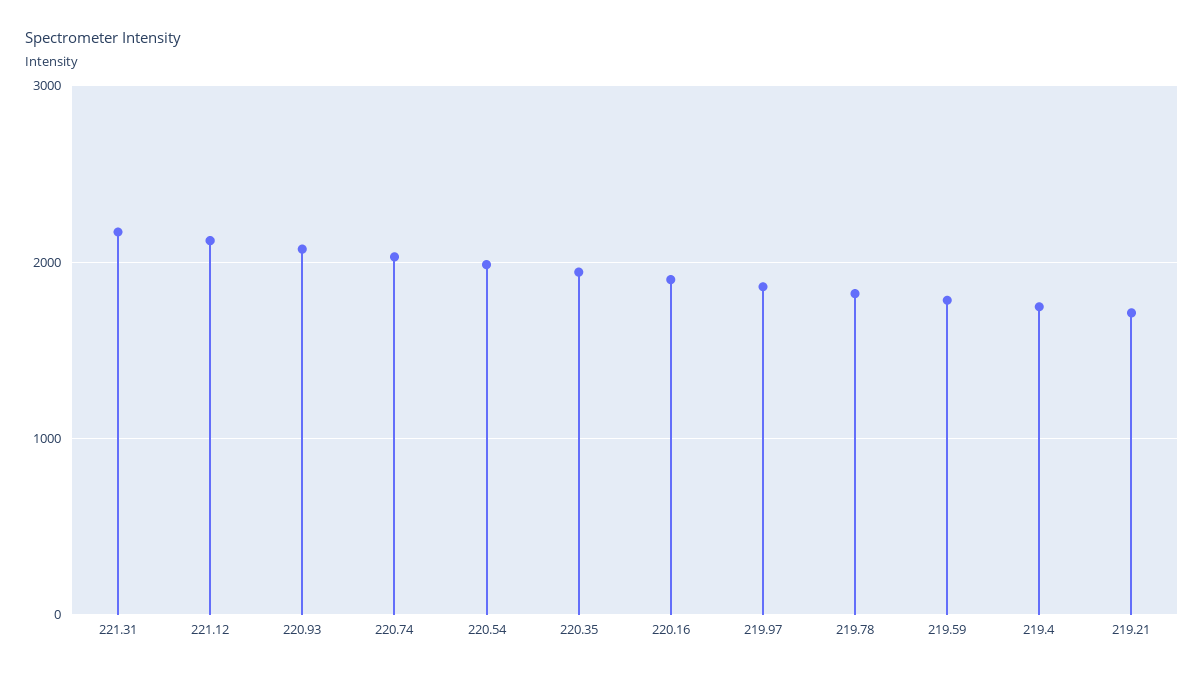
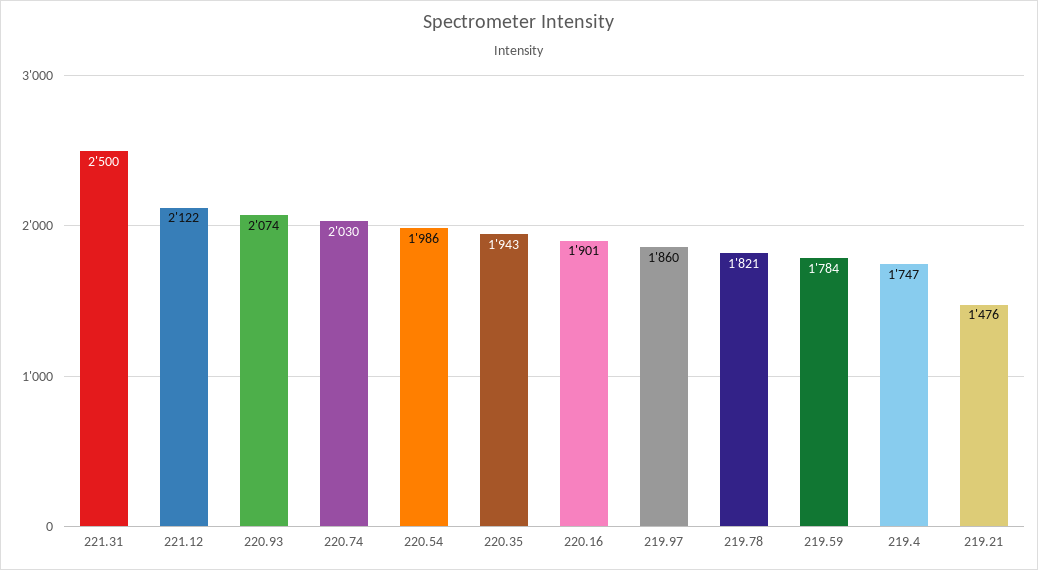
221.31: 2200 -> 2500
219.21: 1700 -> 1476

